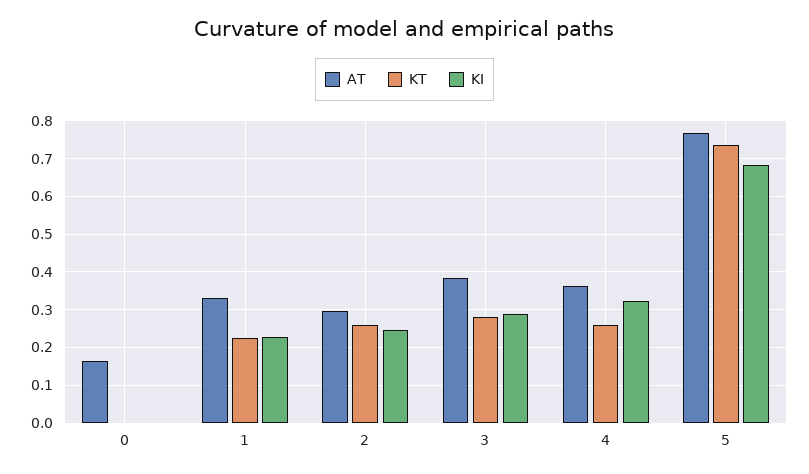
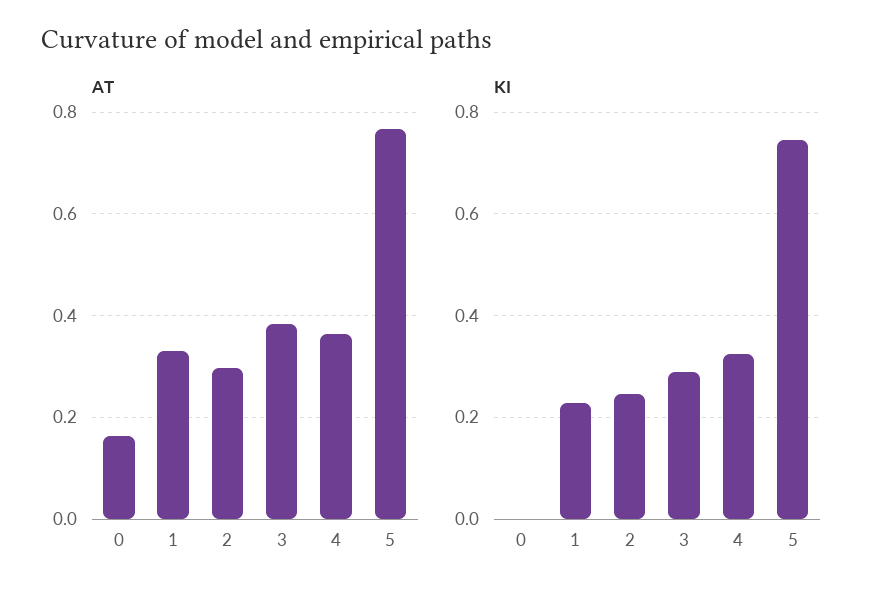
KT, 0: 0 -> none
KT, 1: 0.22 -> none
KT, 2: 0.26 -> none
KT, 3: 0.28 -> none
KT, 4: 0.26 -> none
KT, 5: 0.74 -> none
KI, 5: 0.68 -> 0.74

